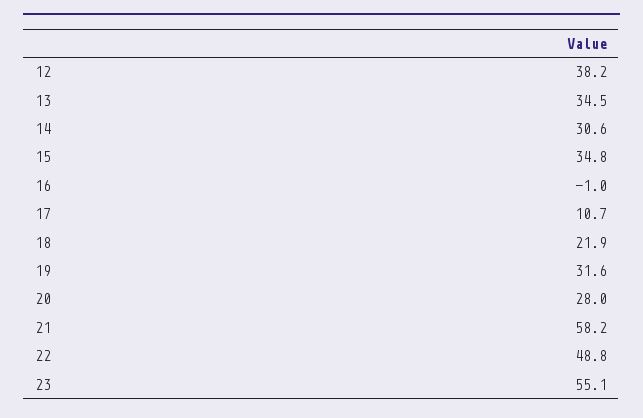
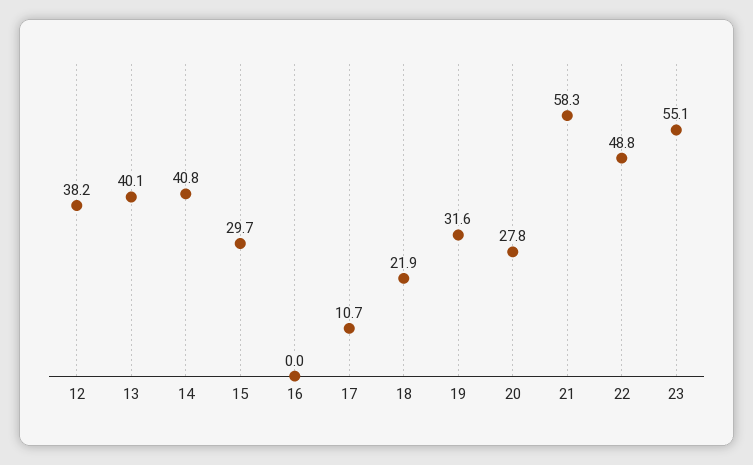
13: 34.5 -> 40.1
14: 30.6 -> 40.8
15: 34.8 -> 29.7
16: -1 -> 0
20: 28 -> 27.8
21: 58.2 -> 58.3

